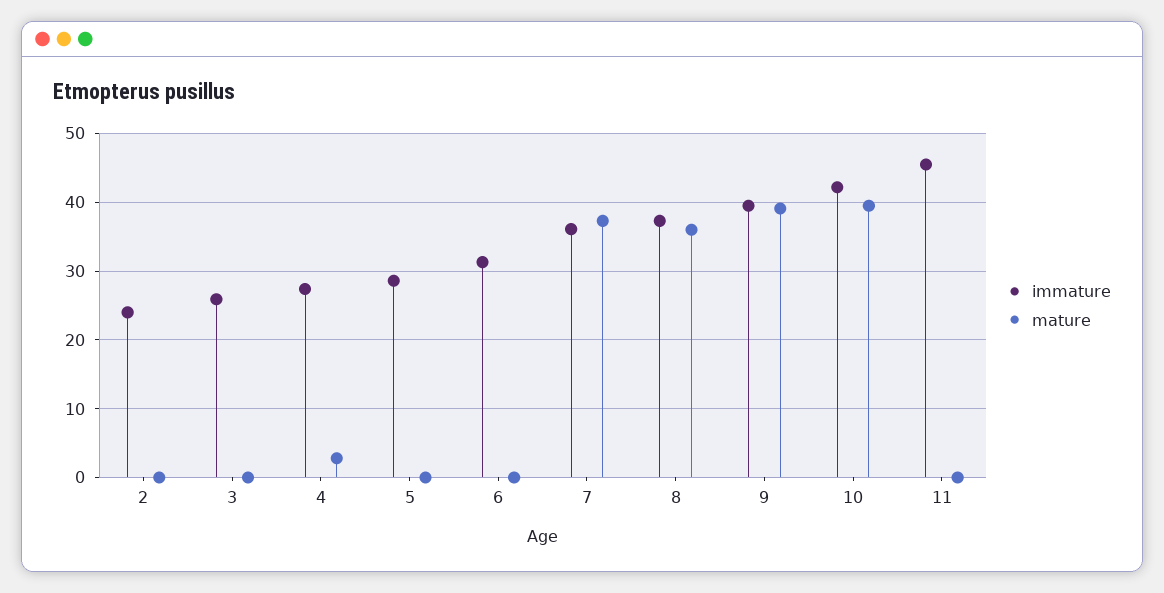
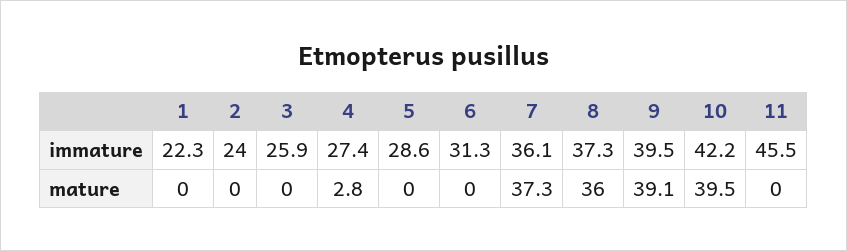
immature, 1: none -> 22.3
mature, 1: none -> 0

